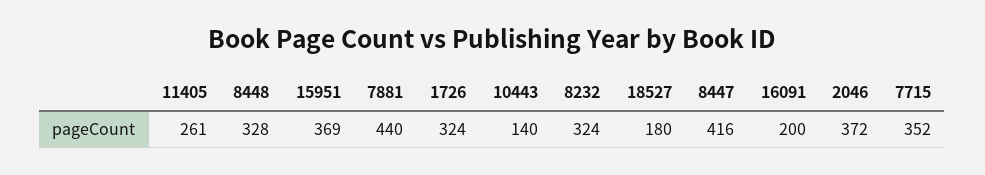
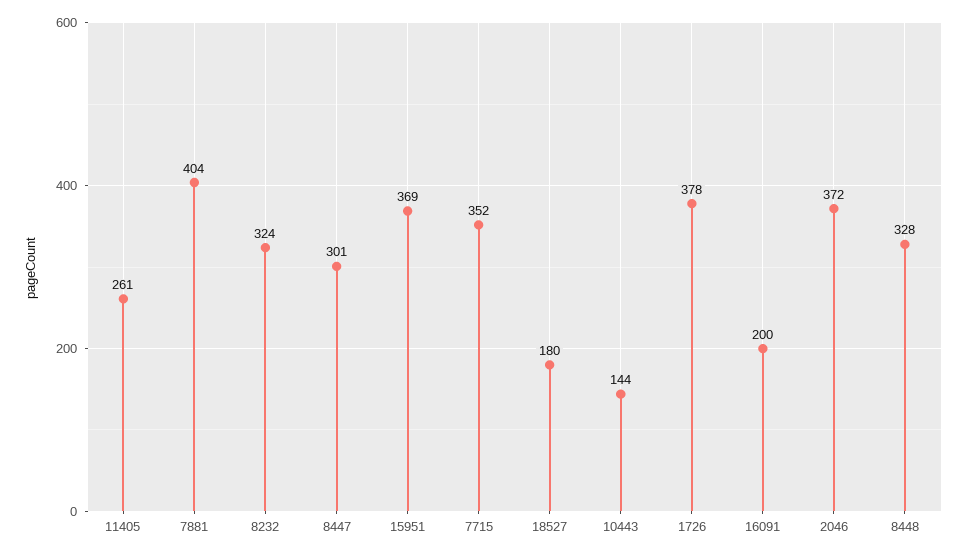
7881: 440 -> 404
1726: 324 -> 378
10443: 140 -> 144
8447: 416 -> 301

